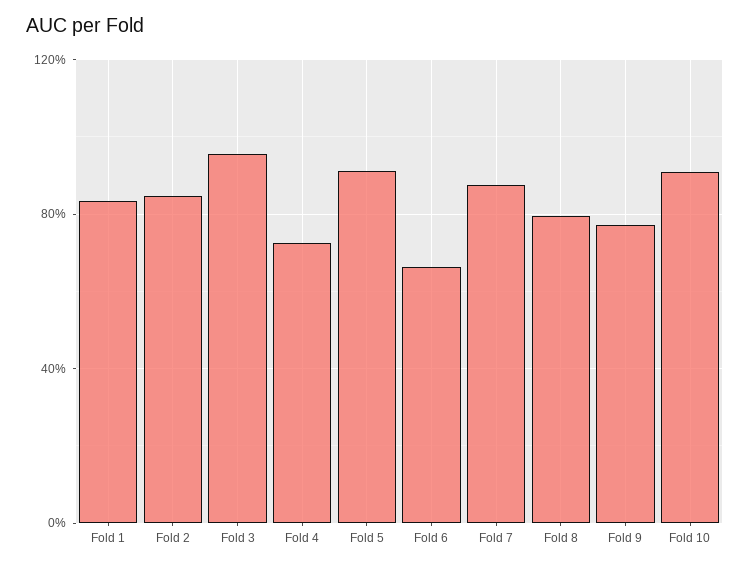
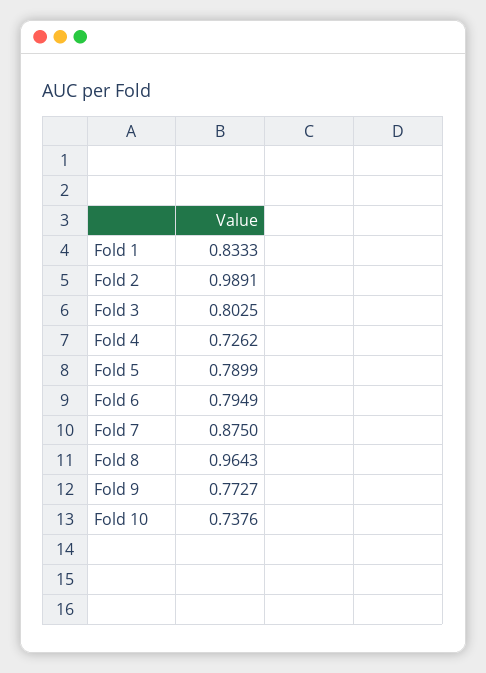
Fold 2: 0.85 -> 0.9891
Fold 3: 0.95 -> 0.8025
Fold 5: 0.9 -> 0.7899
Fold 6: 0.65 -> 0.7949
Fold 8: 0.8 -> 0.9643
Fold 10: 0.9 -> 0.7376

